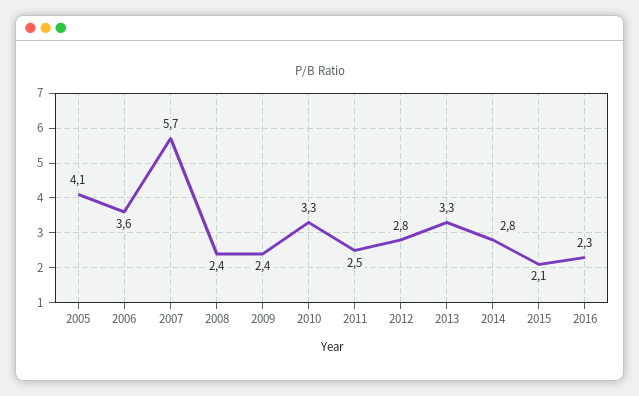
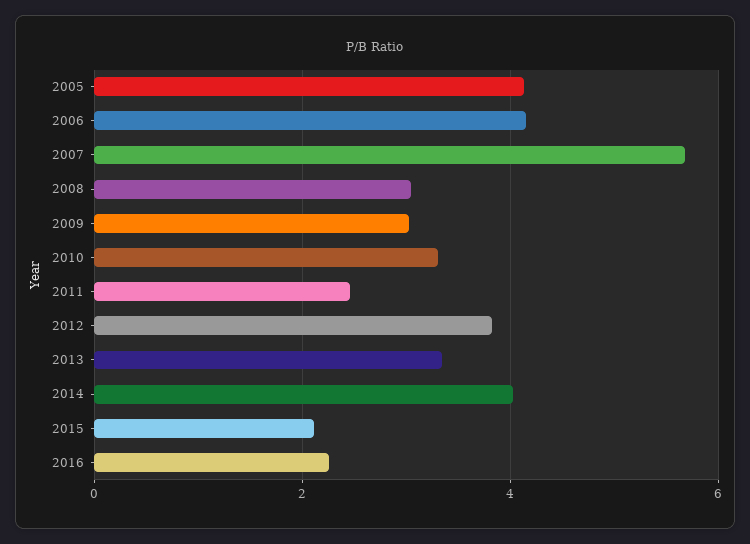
2006: 3.6 -> 4.2
2008: 2.4 -> 3
2009: 2.4 -> 3
2012: 2.8 -> 3.8
2014: 2.8 -> 4

